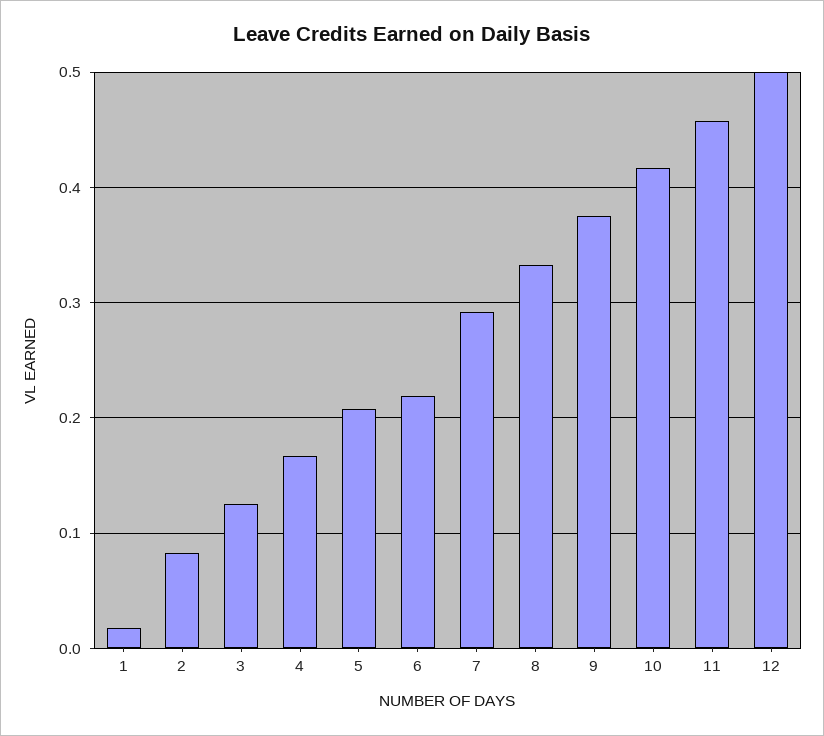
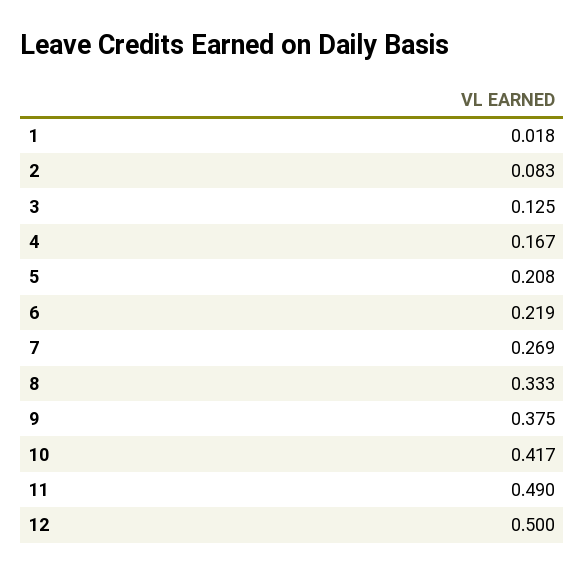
7: 0.29 -> 0.269
11: 0.46 -> 0.49

